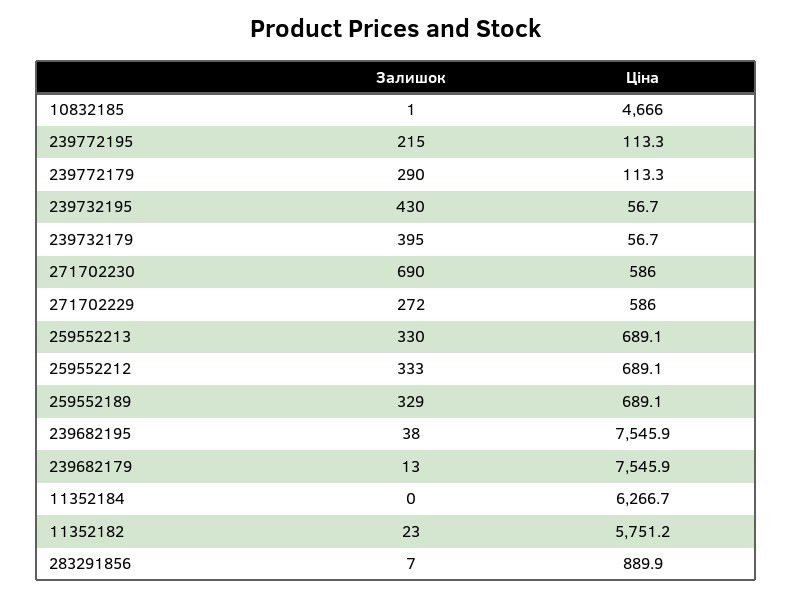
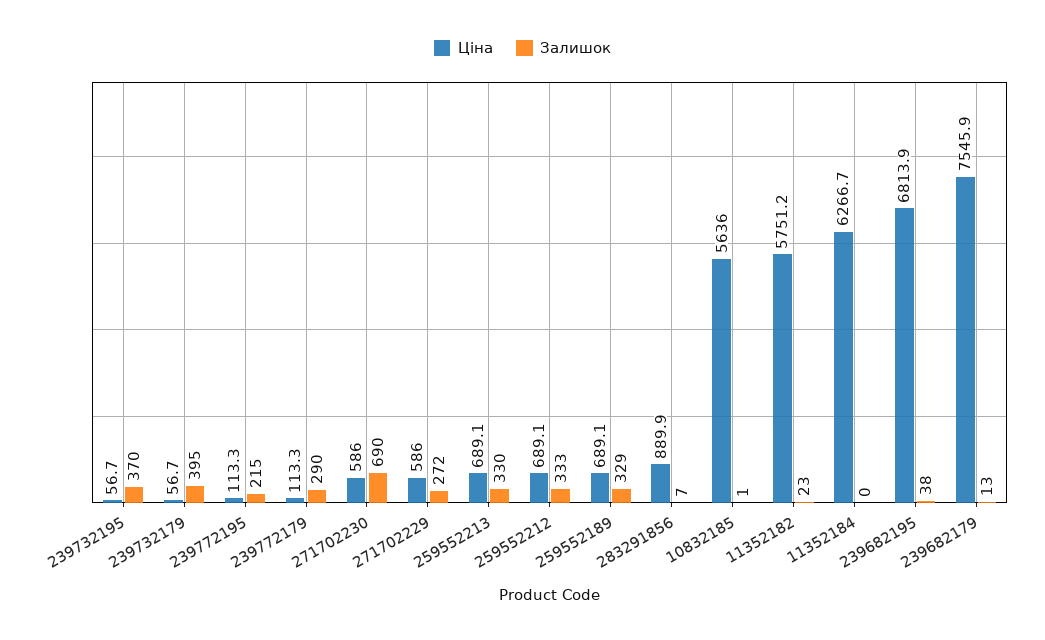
Ціна, 10832185: 4666 -> 5636
Залишок, 239732195: 430 -> 370
Ціна, 239682195: 7545.9 -> 6813.9

